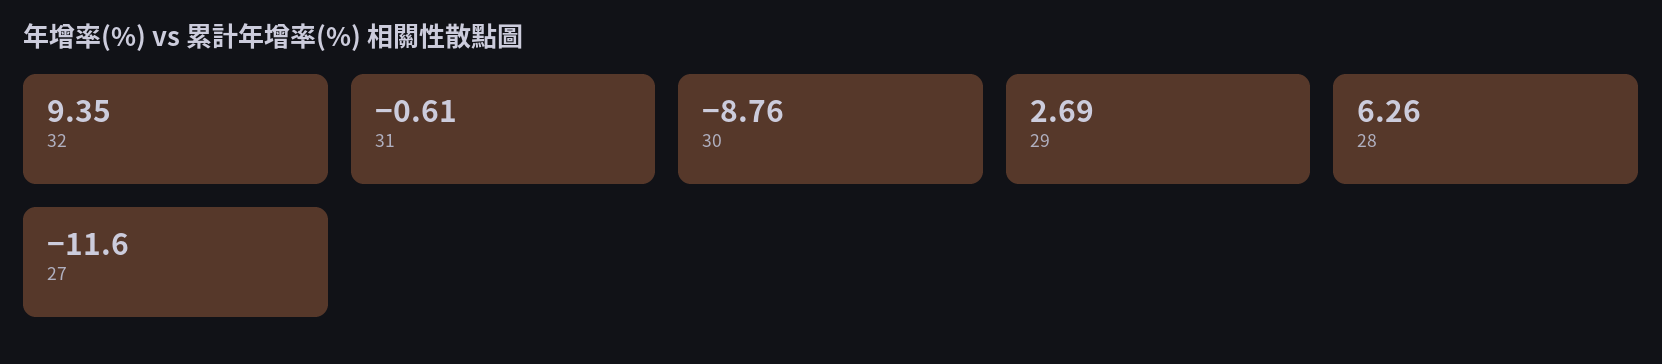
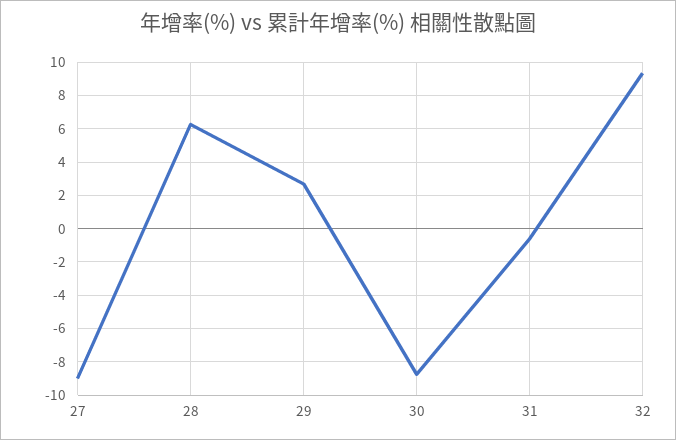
27: -11.6 -> -9

